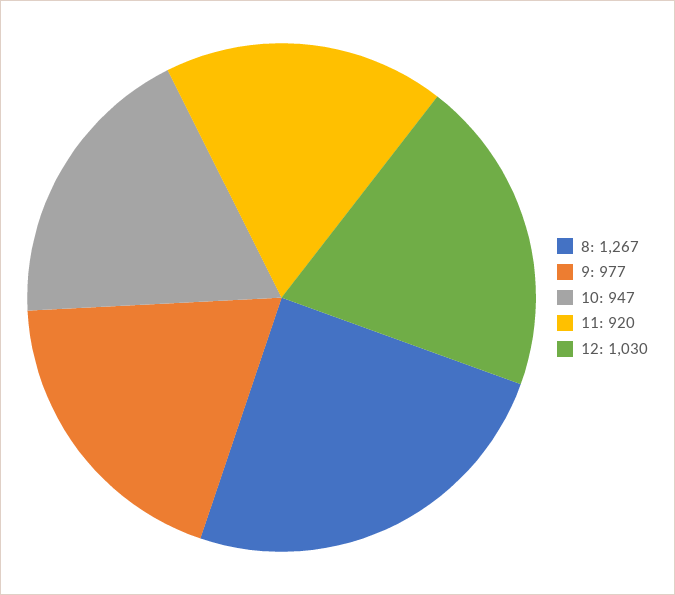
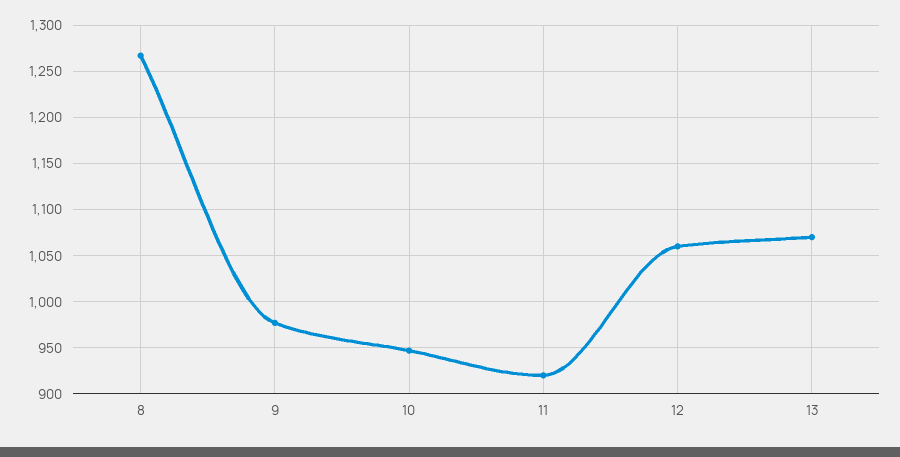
12: 1030 -> 1060
13: none -> 1070

